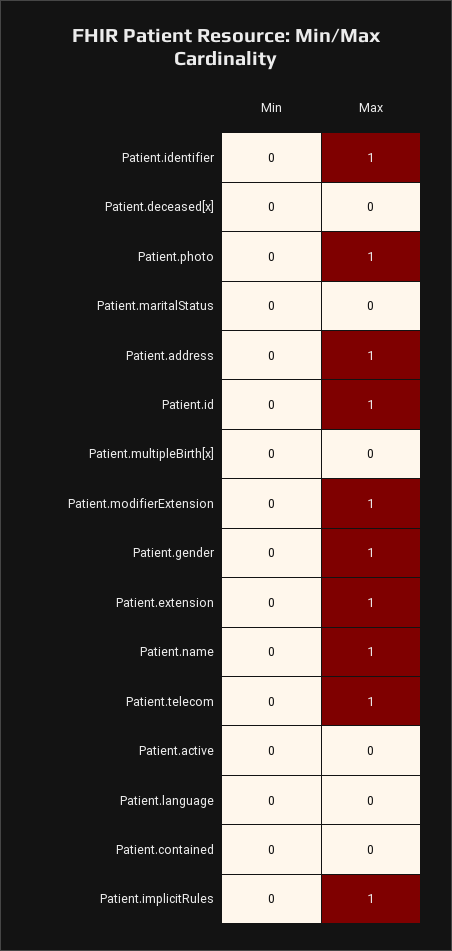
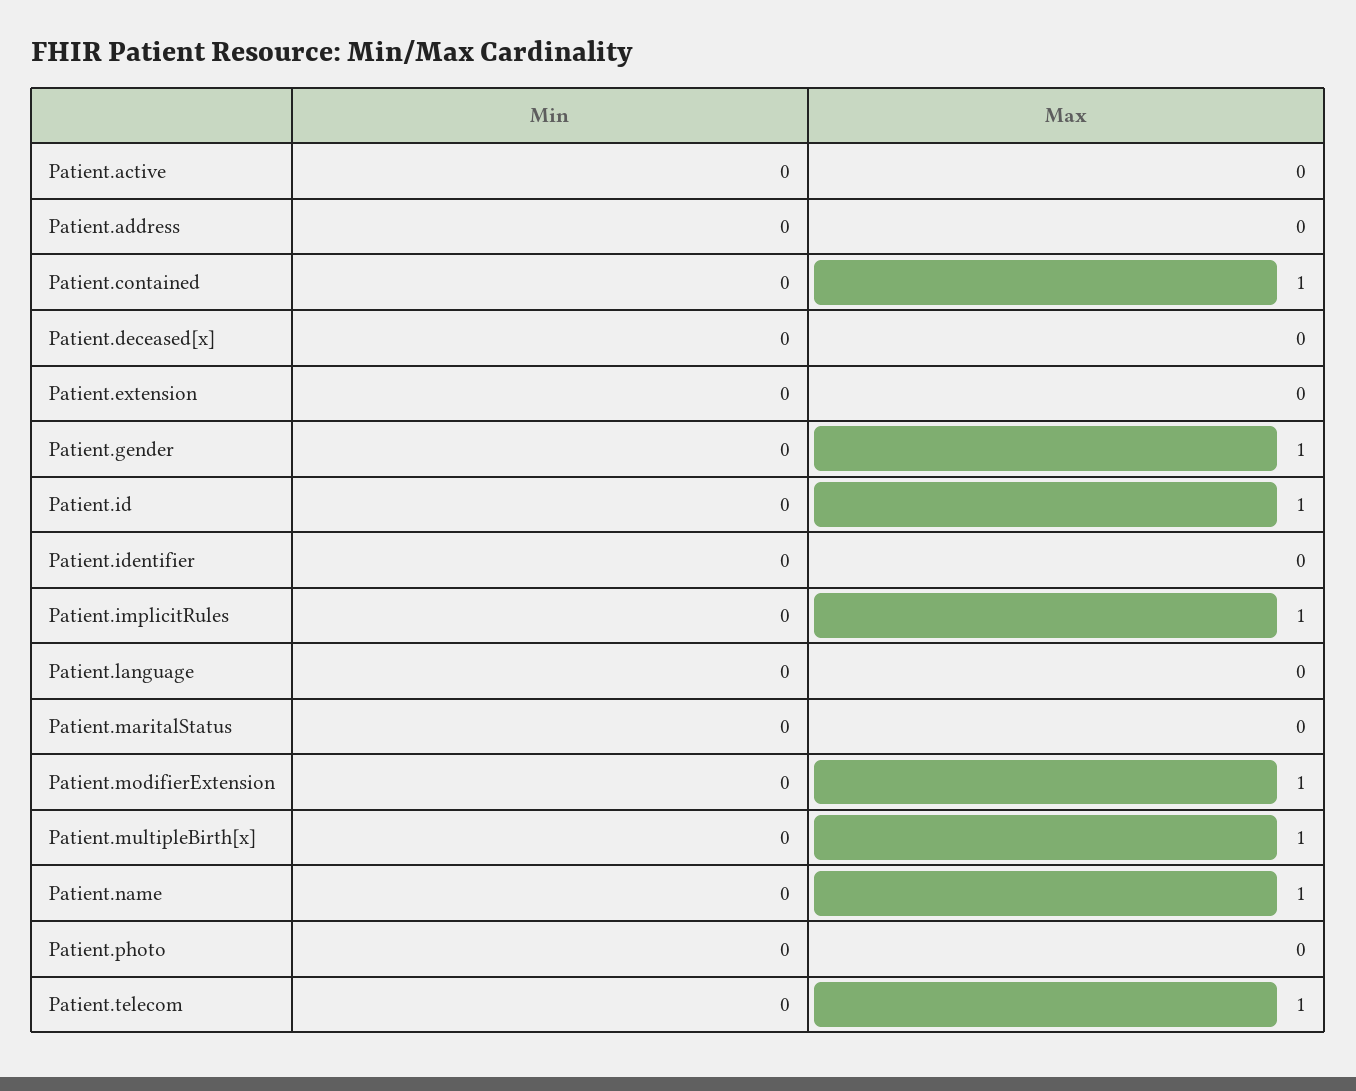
Max, Patient.identifier: 1 -> 0
Max, Patient.photo: 1 -> 0
Max, Patient.address: 1 -> 0
Max, Patient.multipleBirth[x]: 0 -> 1
Max, Patient.extension: 1 -> 0
Max, Patient.contained: 0 -> 1

